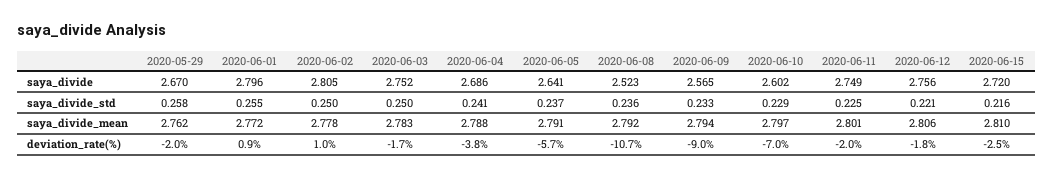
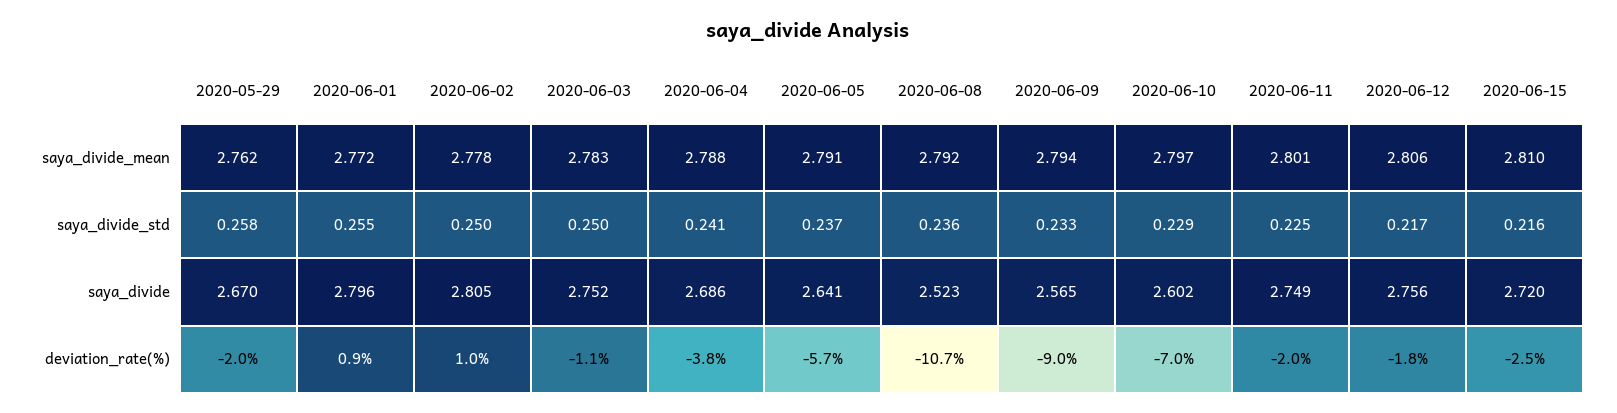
2020-06-12, saya_divide_std: 0.221 -> 0.217
2020-06-03, deviation_rate(%): -1.7 -> -1.1

